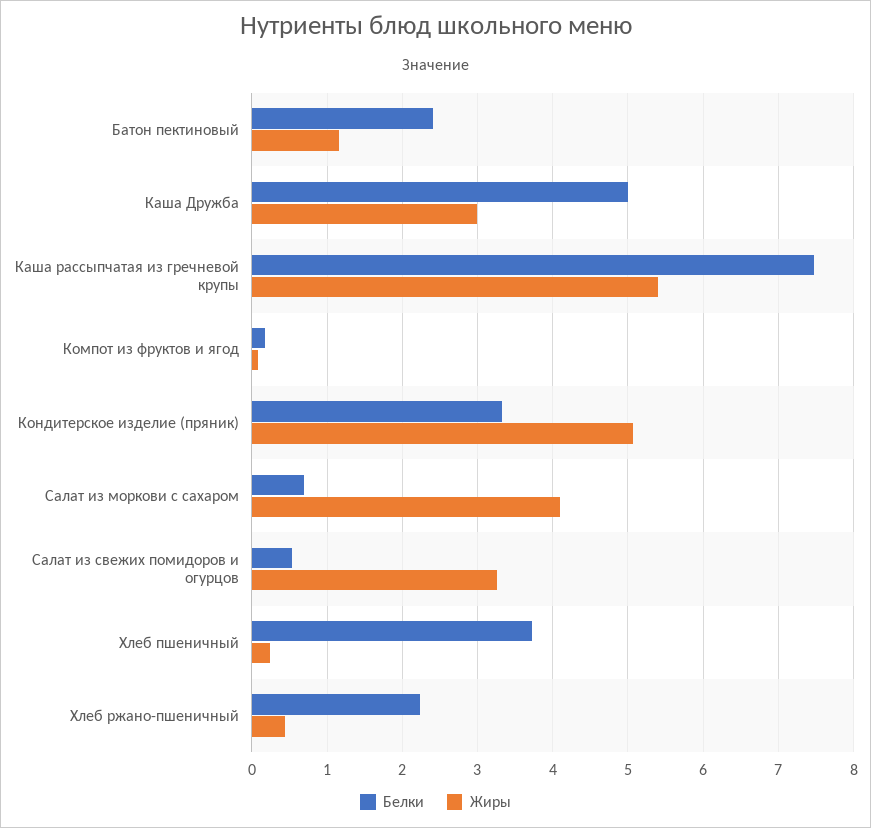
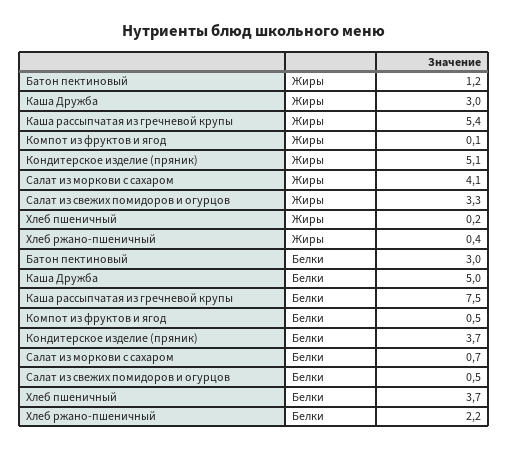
Белки, Батон пектиновый: 2.4 -> 3
Белки, Компот из фруктов и ягод: 0.2 -> 0.5
Белки, Кондитерское изделие (пряник): 3.3 -> 3.7

